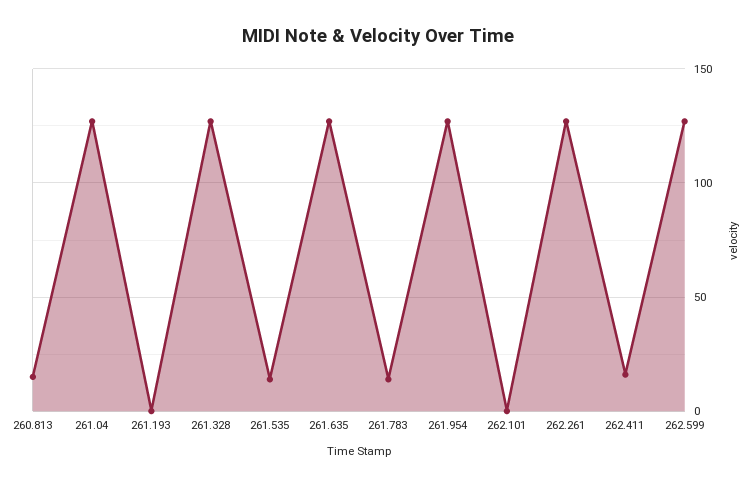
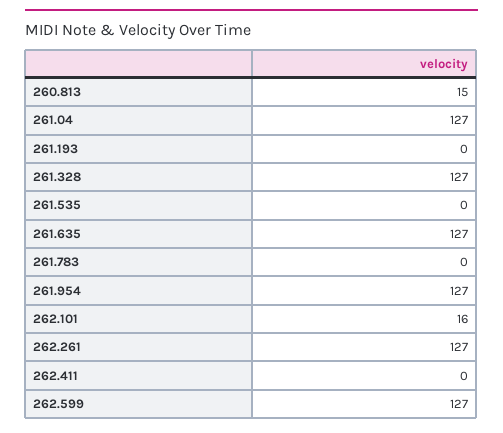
261.535: 15 -> 0
261.783: 15 -> 0
262.101: 0 -> 16
262.411: 15 -> 0

